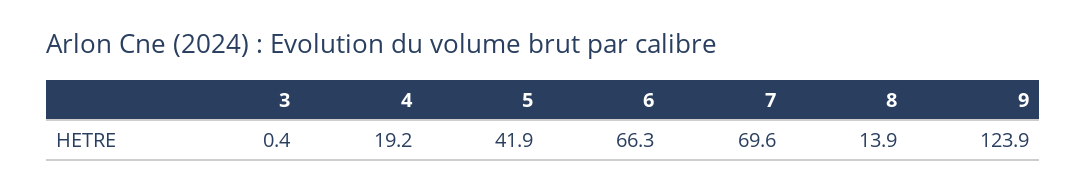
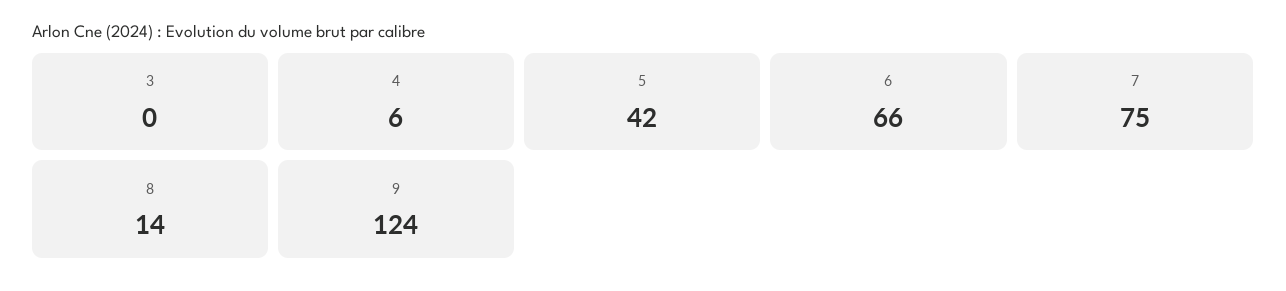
4: 19.2 -> 6
7: 69.6 -> 75

